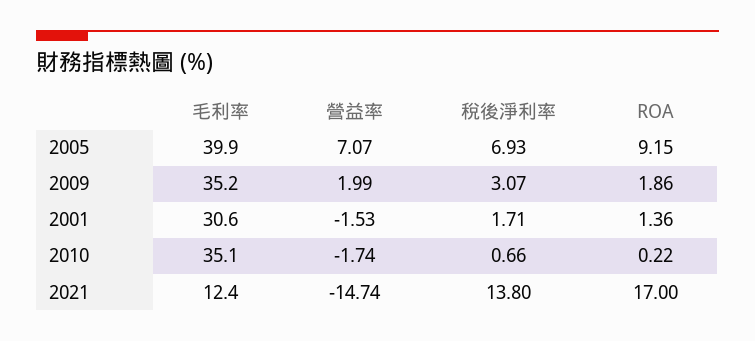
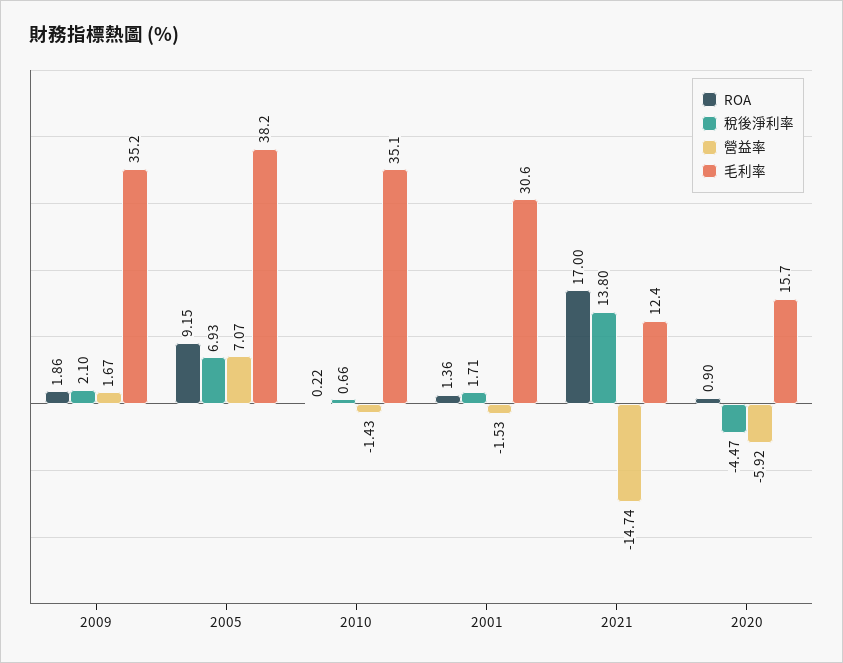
毛利率, 2005: 39.9 -> 38.2
營益率, 2009: 1.99 -> 1.67
稅後淨利率, 2009: 3.07 -> 2.1
營益率, 2010: -1.74 -> -1.43
ROA, 2020: none -> 0.9
稅後淨利率, 2020: none -> -4.47
營益率, 2020: none -> -5.92
毛利率, 2020: none -> 15.7

